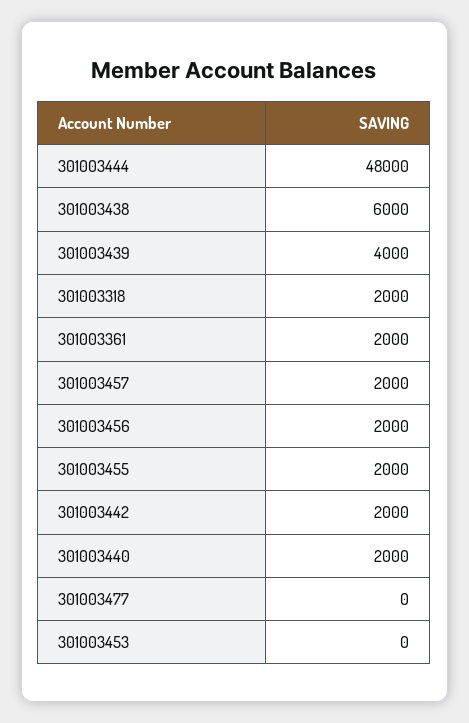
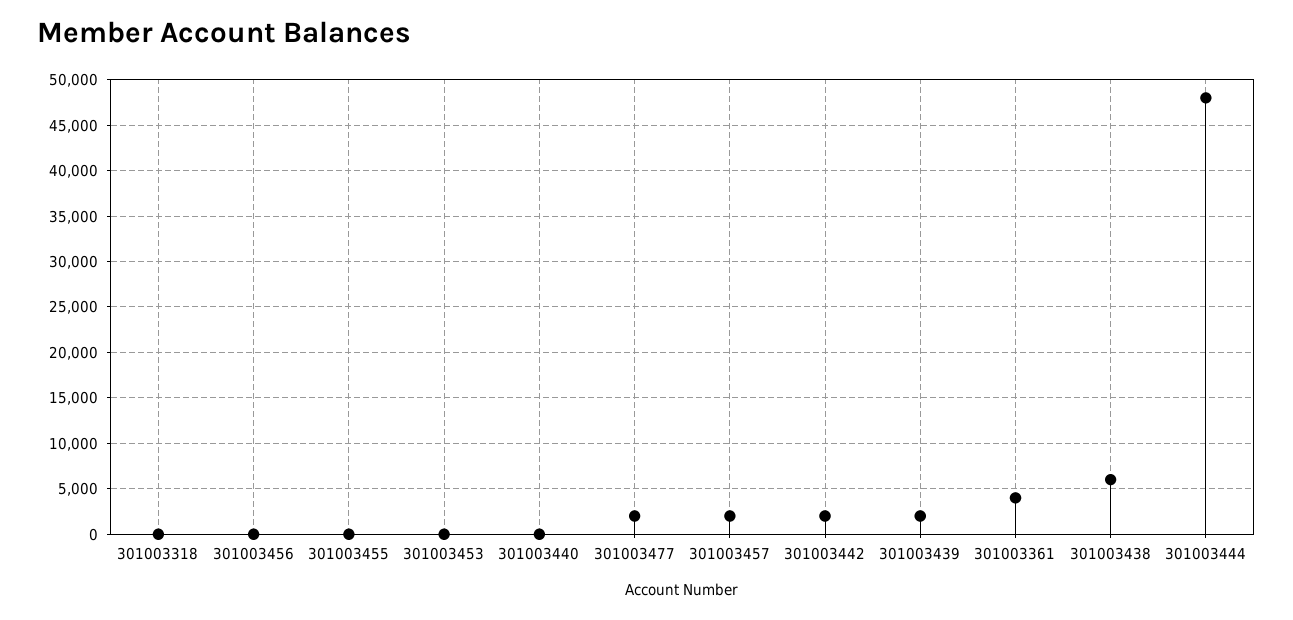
301003439: 4000 -> 2000
301003318: 2000 -> 0
301003361: 2000 -> 4000
301003456: 2000 -> 0
301003455: 2000 -> 0
301003440: 2000 -> 0
301003477: 0 -> 2000

